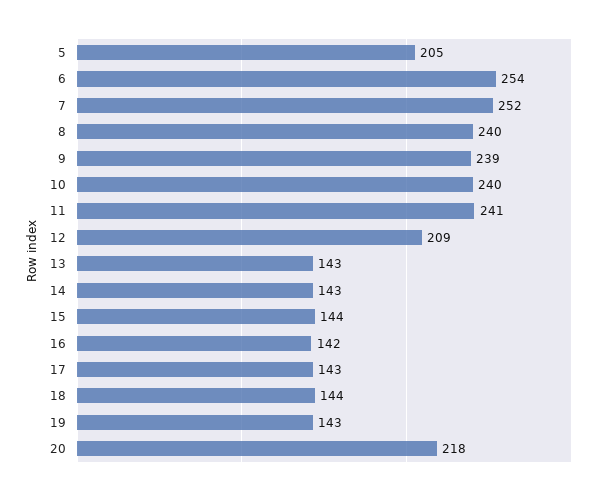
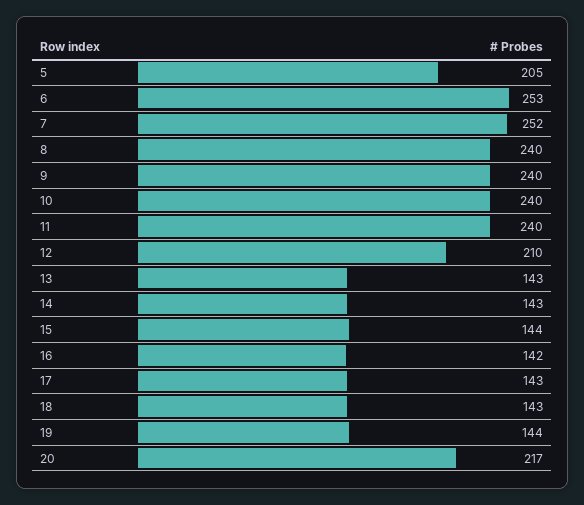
6: 254 -> 253
9: 239 -> 240
11: 241 -> 240
12: 209 -> 210
18: 144 -> 143
19: 143 -> 144
20: 218 -> 217

